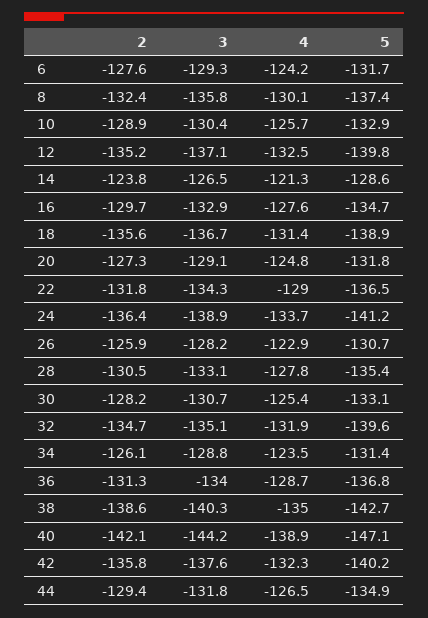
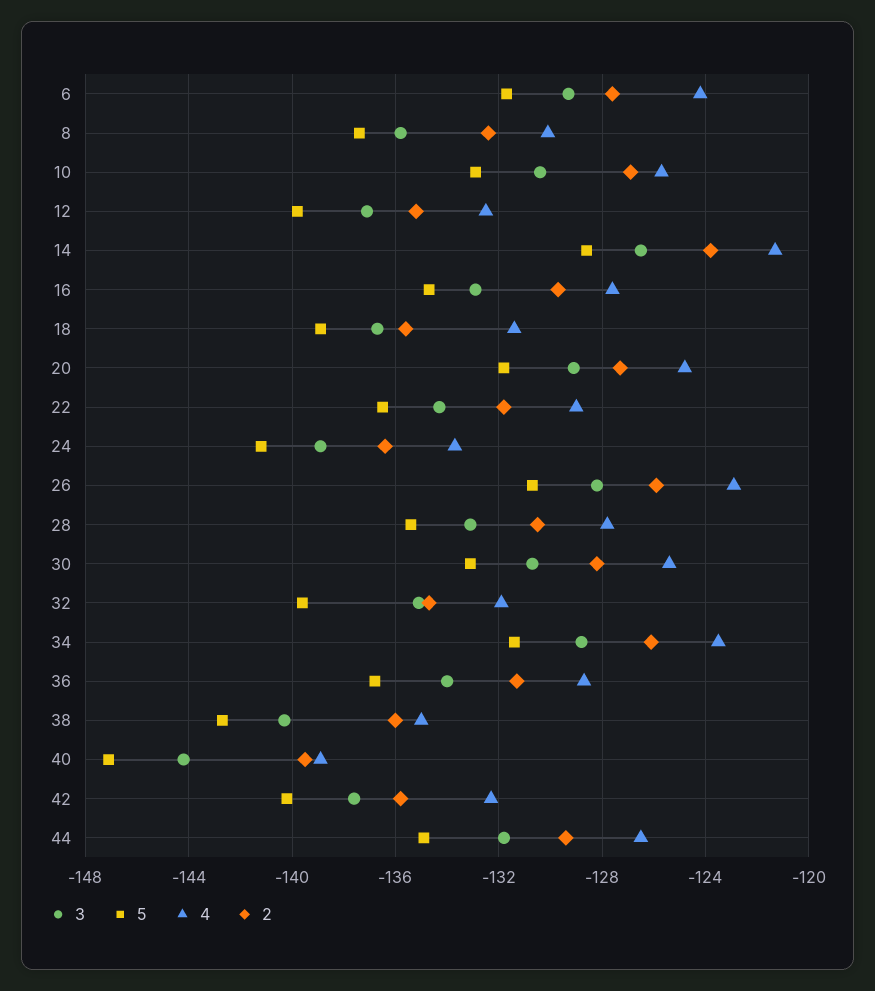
2, 10: -128.9 -> -127
2, 38: -138.6 -> -136
2, 40: -142.1 -> -139.5

